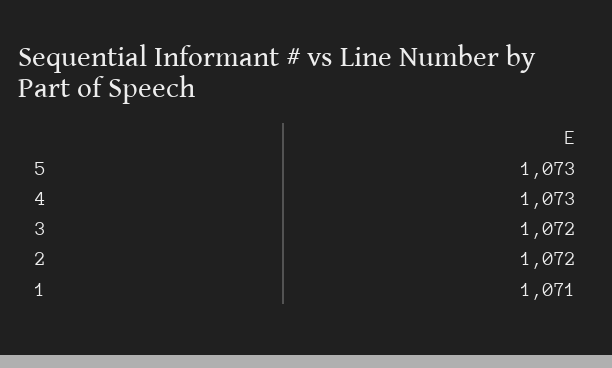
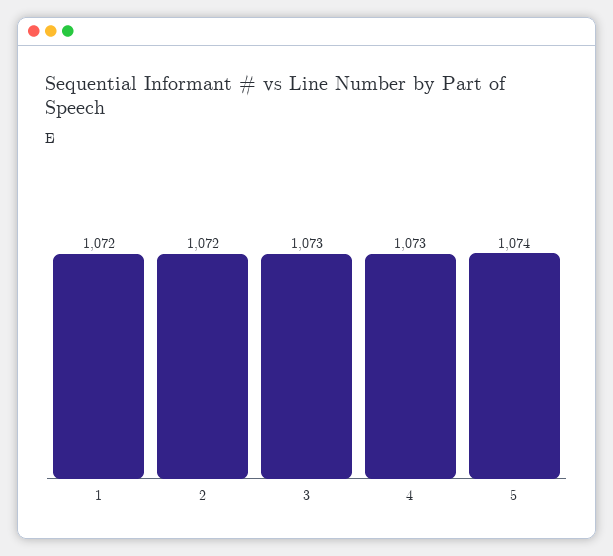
5: 1073 -> 1074
3: 1072 -> 1073
1: 1071 -> 1072

